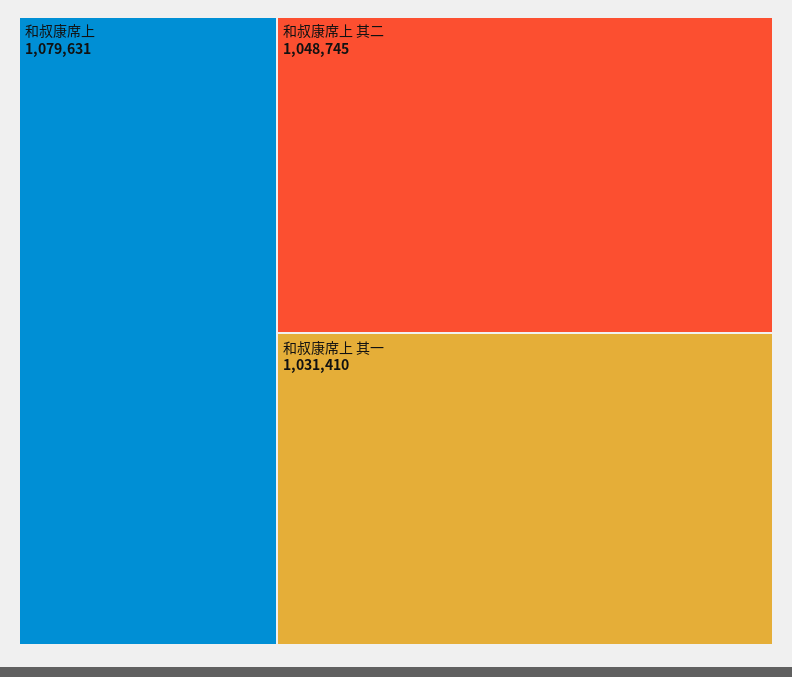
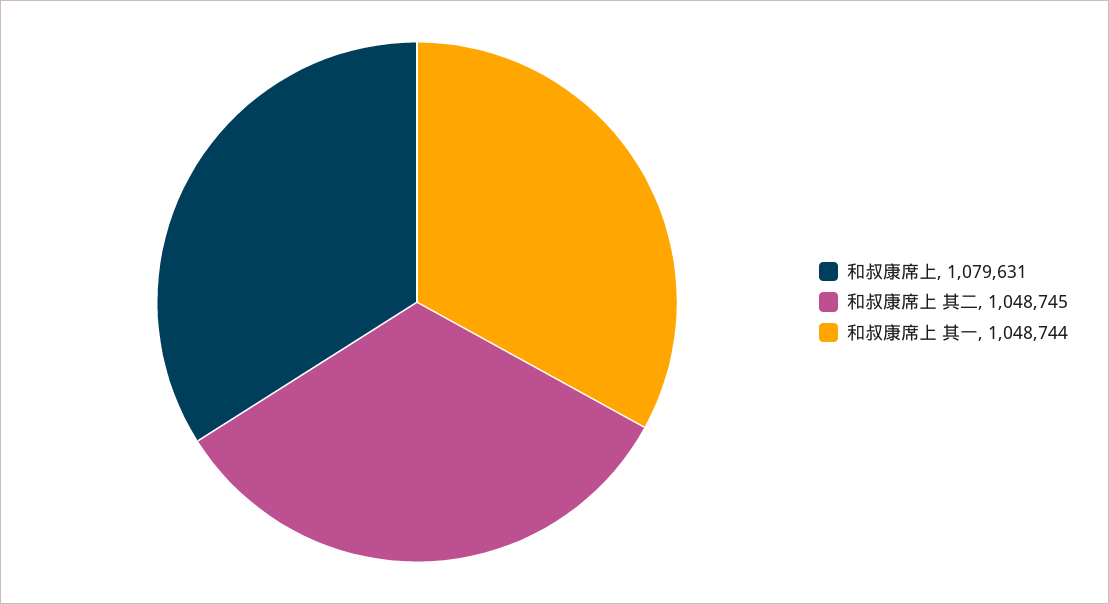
和叔康席上 其一: 1031410 -> 1048744

